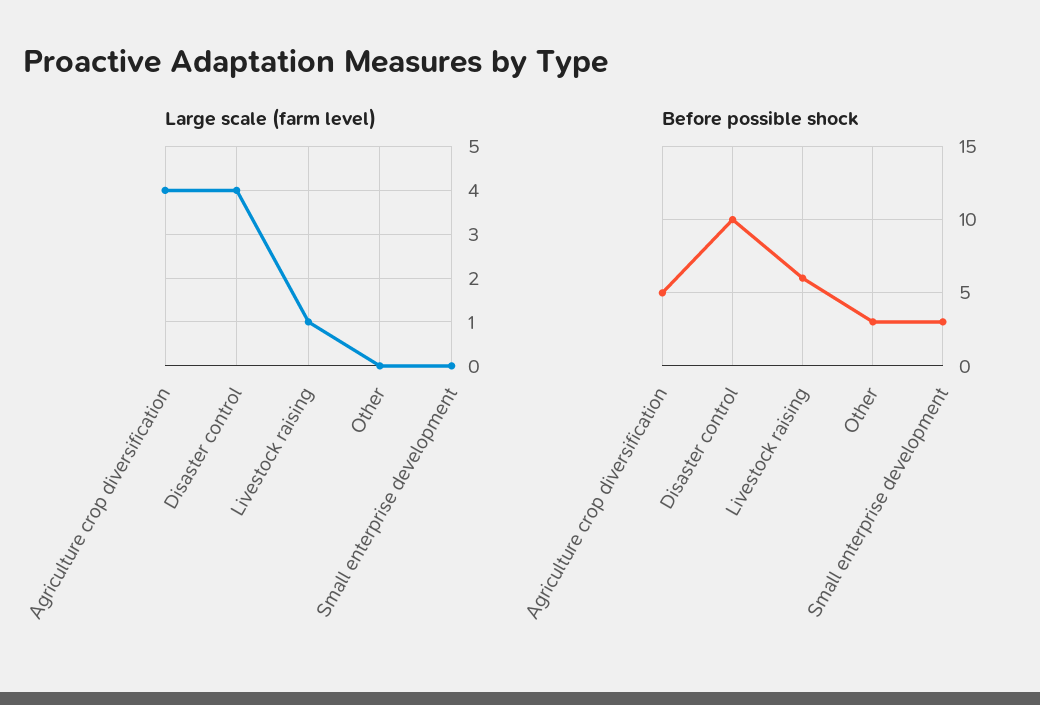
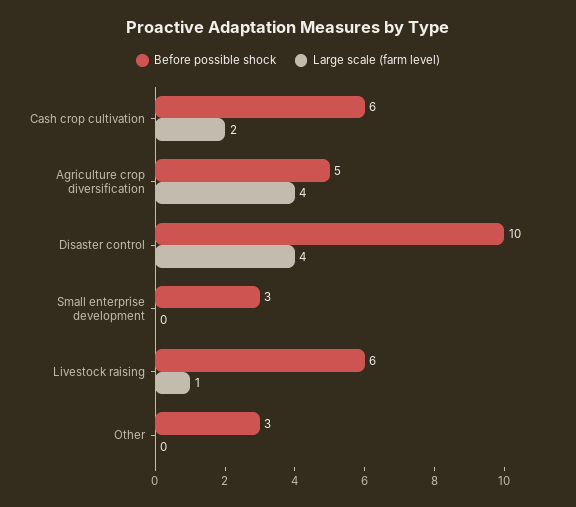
Before possible shock, Cash crop cultivation: none -> 6
Large scale (farm level), Cash crop cultivation: none -> 2

